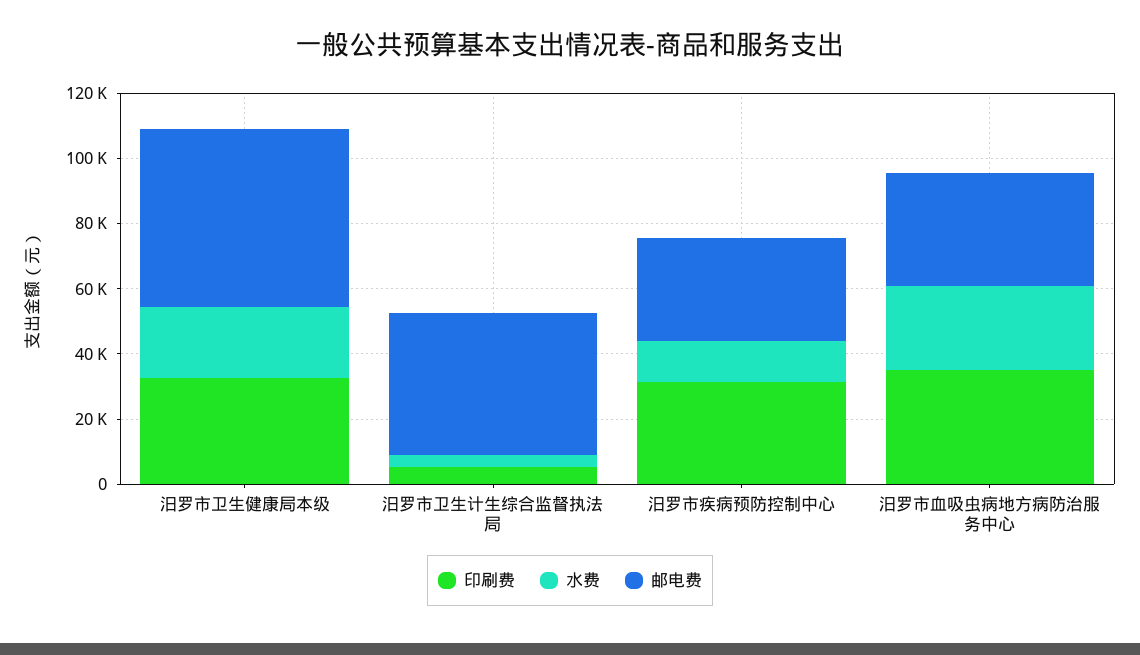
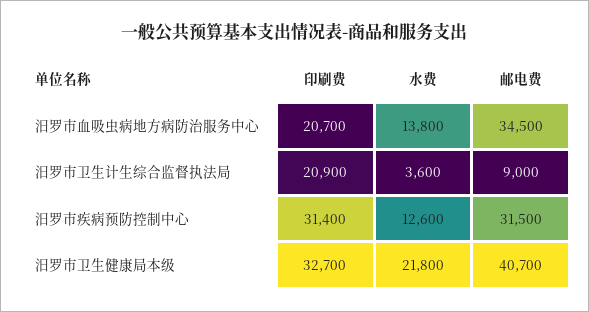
邮电费, 汨罗市卫生健康局本级: 55000 -> 40700
印刷费, 汨罗市卫生计生综合监督执法局: 5000 -> 20900
邮电费, 汨罗市卫生计生综合监督执法局: 45000 -> 9000
印刷费, 汨罗市血吸虫病地方病防治服务中心: 35000 -> 20700
水费, 汨罗市血吸虫病地方病防治服务中心: 25000 -> 13800

